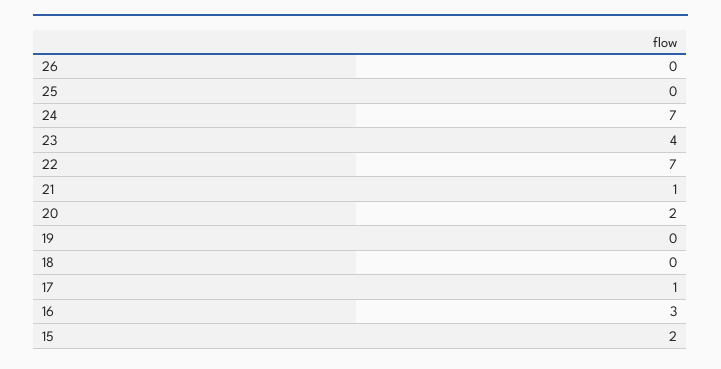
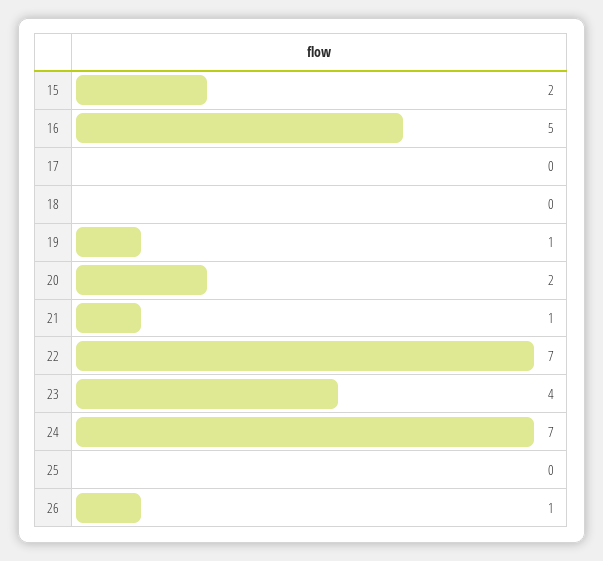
26: 0 -> 1
19: 0 -> 1
17: 1 -> 0
16: 3 -> 5

